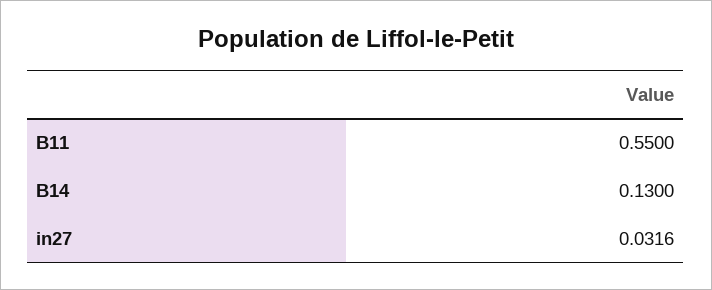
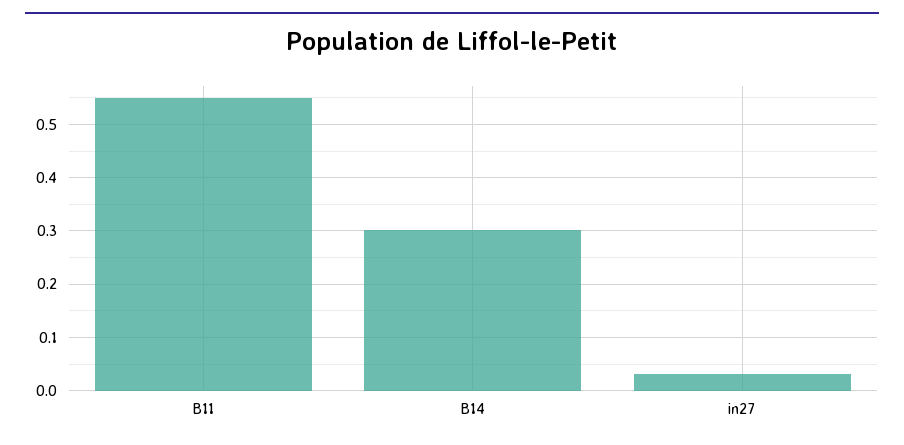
B14: 0.13 -> 0.3

